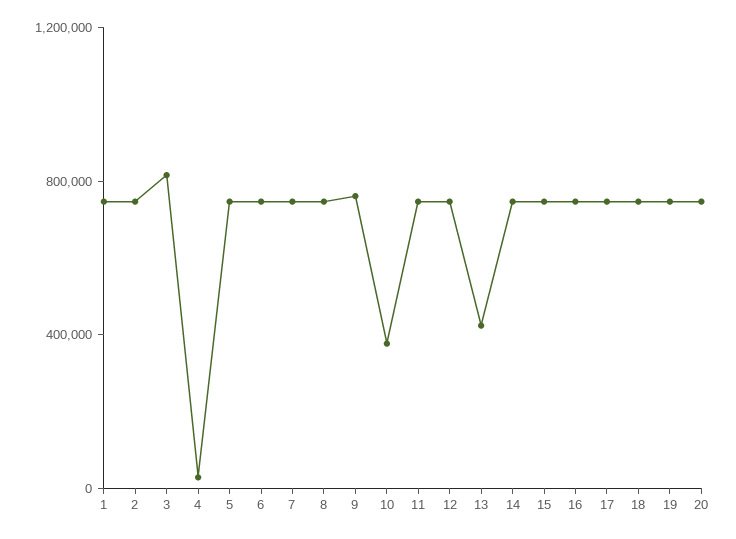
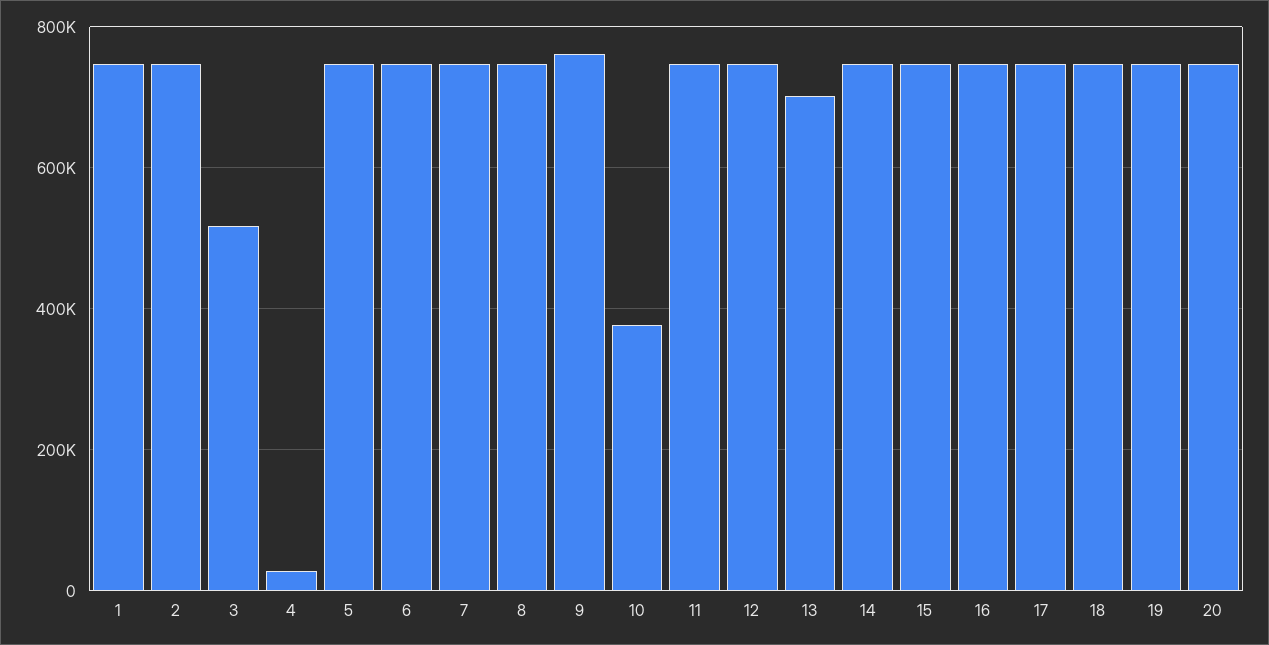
3: 800000 -> 520000
13: 400000 -> 700000

